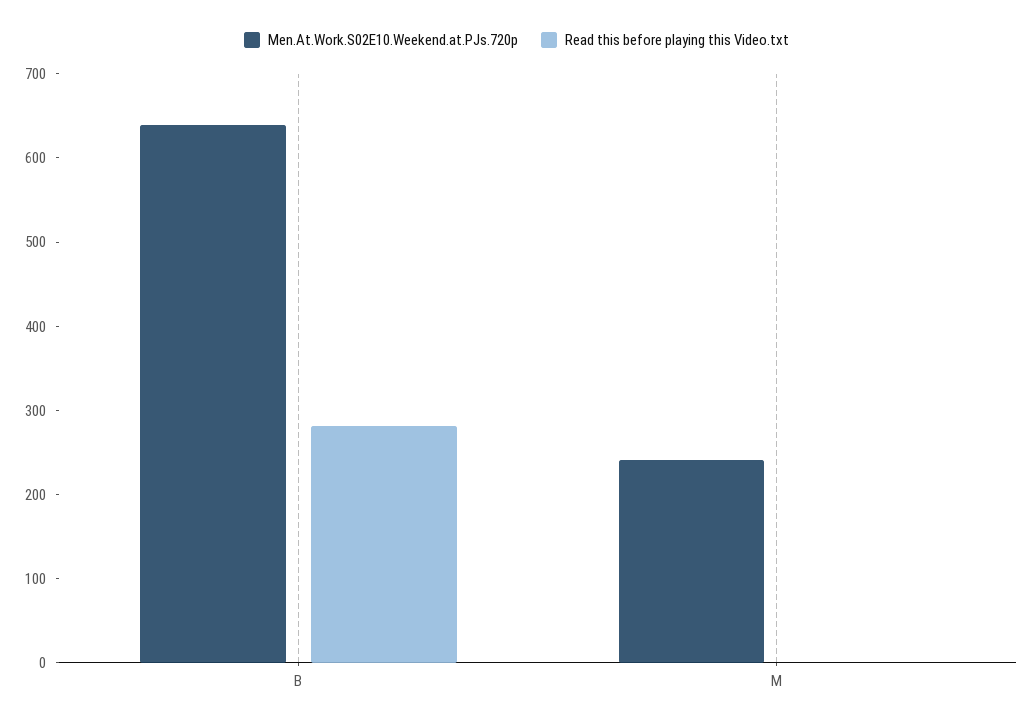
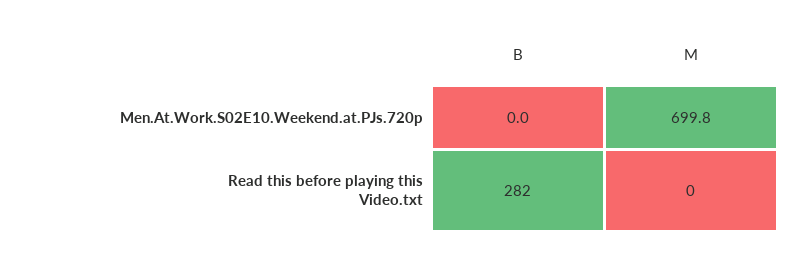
Men.At.Work.S02E10.Weekend.at.PJs.720p, B: 640 -> 0
Men.At.Work.S02E10.Weekend.at.PJs.720p, M: 240 -> 699.8

